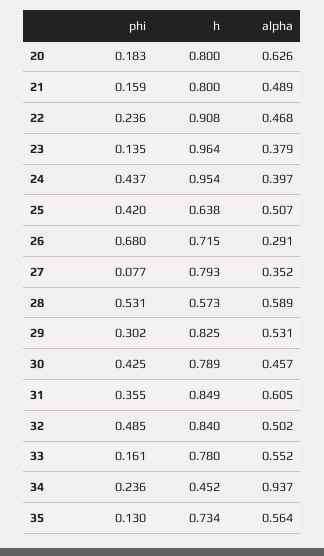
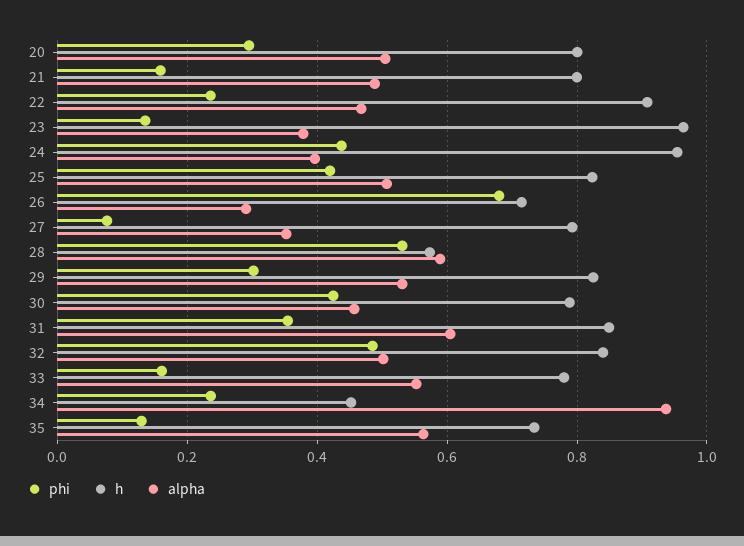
phi, 20: 0.183 -> 0.3
alpha, 20: 0.626 -> 0.5
h, 25: 0.638 -> 0.82

